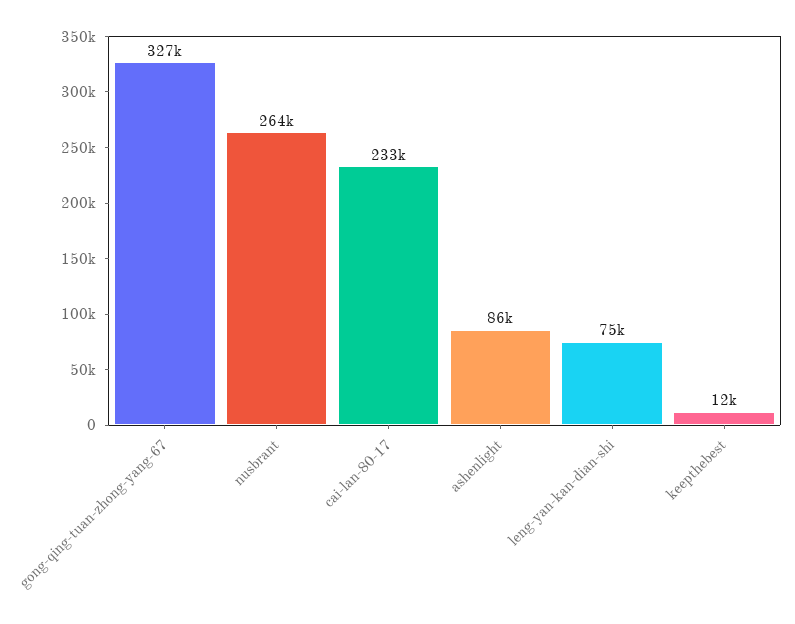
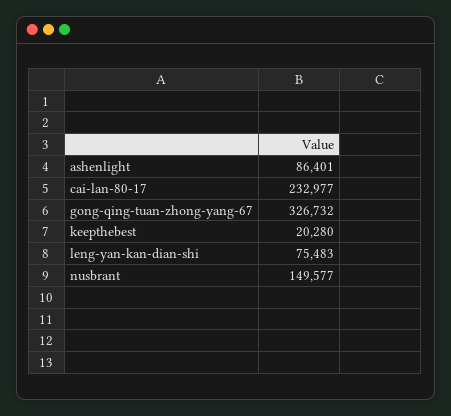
nusbrant: 264000 -> 149577
keepthebest: 12000 -> 20280

